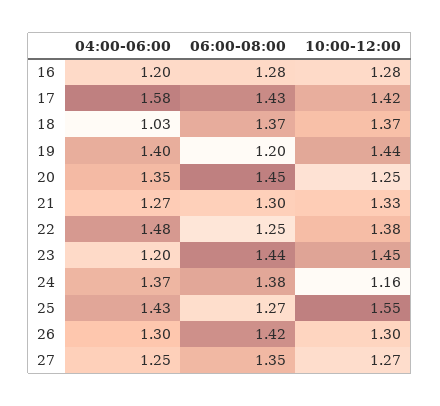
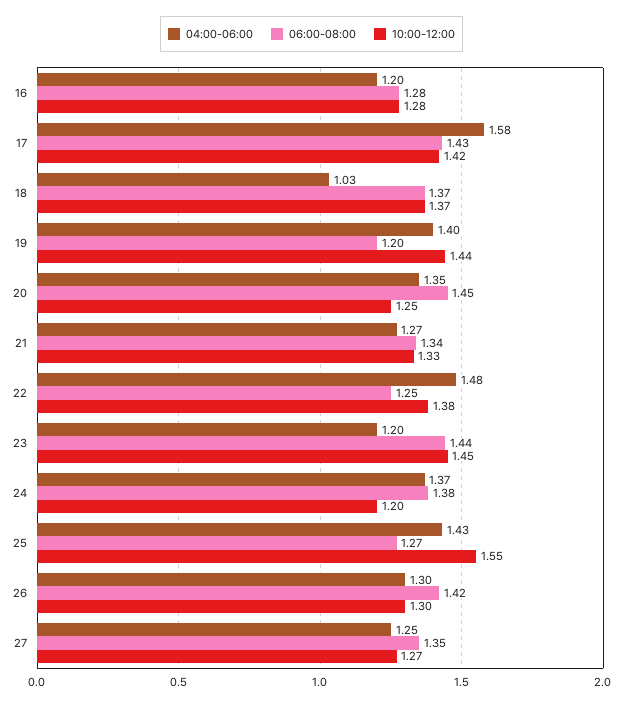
06:00-08:00, 21: 1.3 -> 1.34
10:00-12:00, 24: 1.16 -> 1.2

